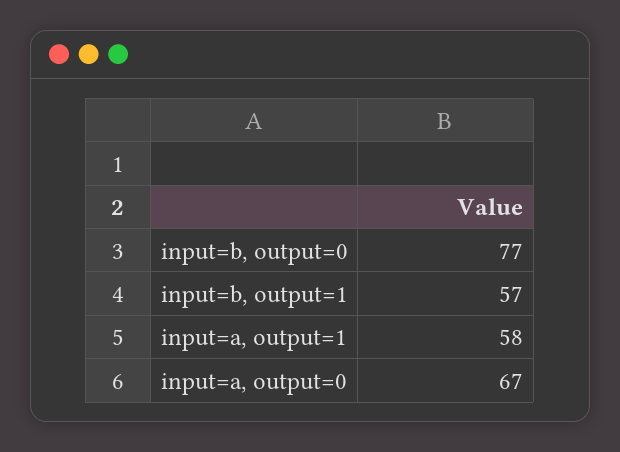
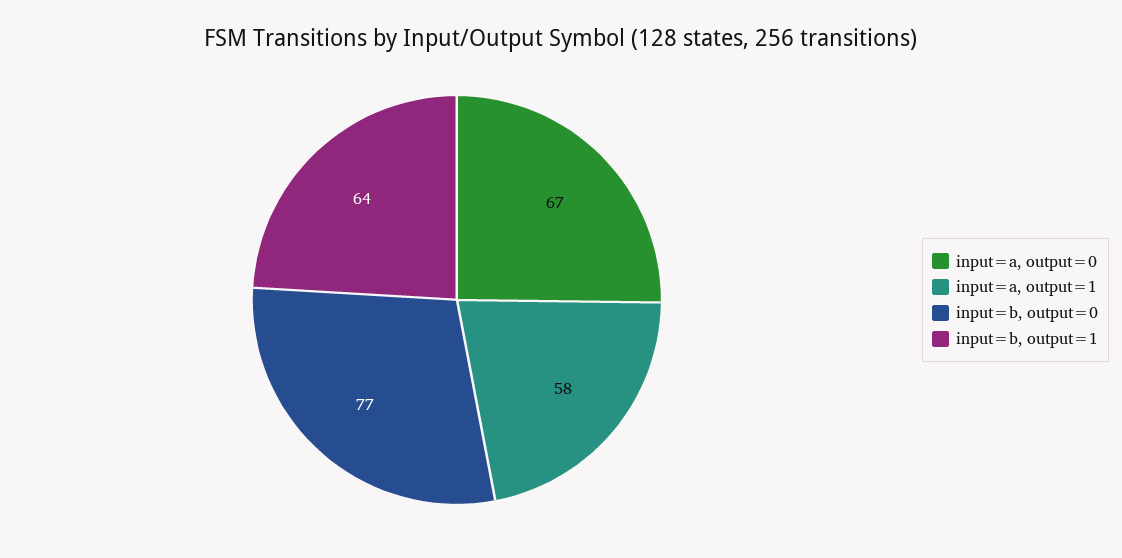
input=b, output=1: 57 -> 64

